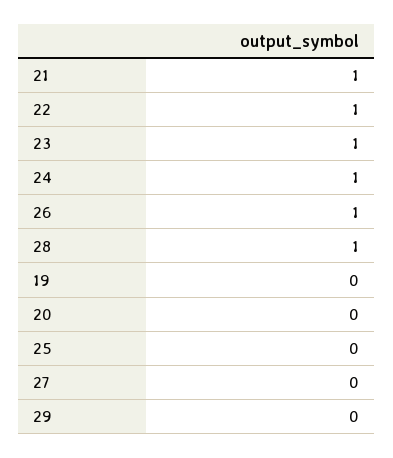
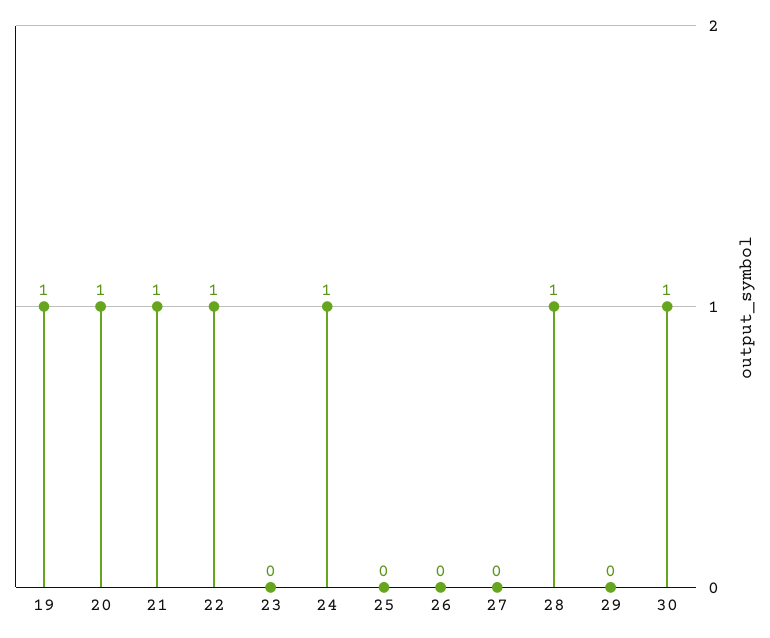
23: 1 -> 0
26: 1 -> 0
19: 0 -> 1
20: 0 -> 1
30: none -> 1

